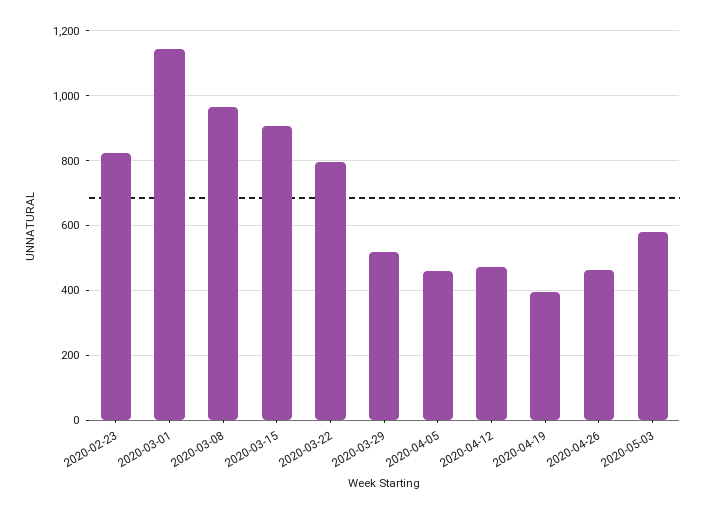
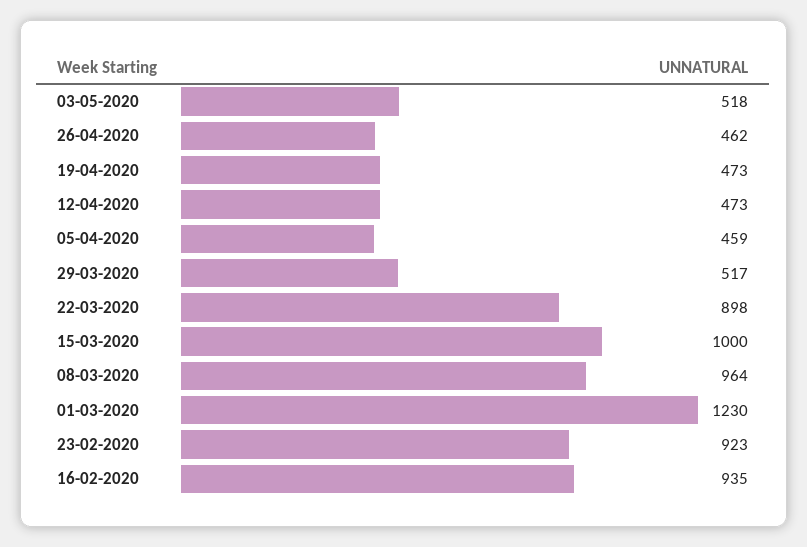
2020-02-23: 820 -> 923
2020-03-01: 1140 -> 1230
2020-03-15: 900 -> 1000
2020-03-22: 800 -> 898
2020-04-19: 400 -> 473
2020-05-03: 580 -> 518
16-02-2020: none -> 935

